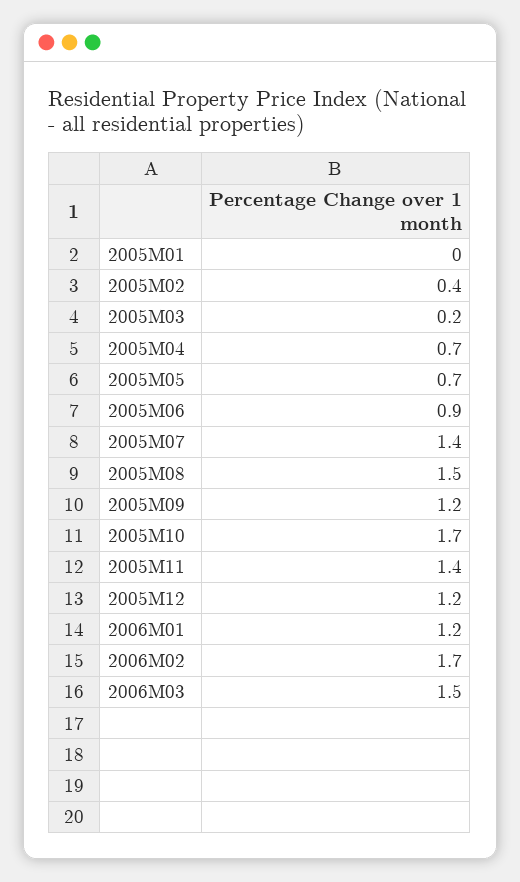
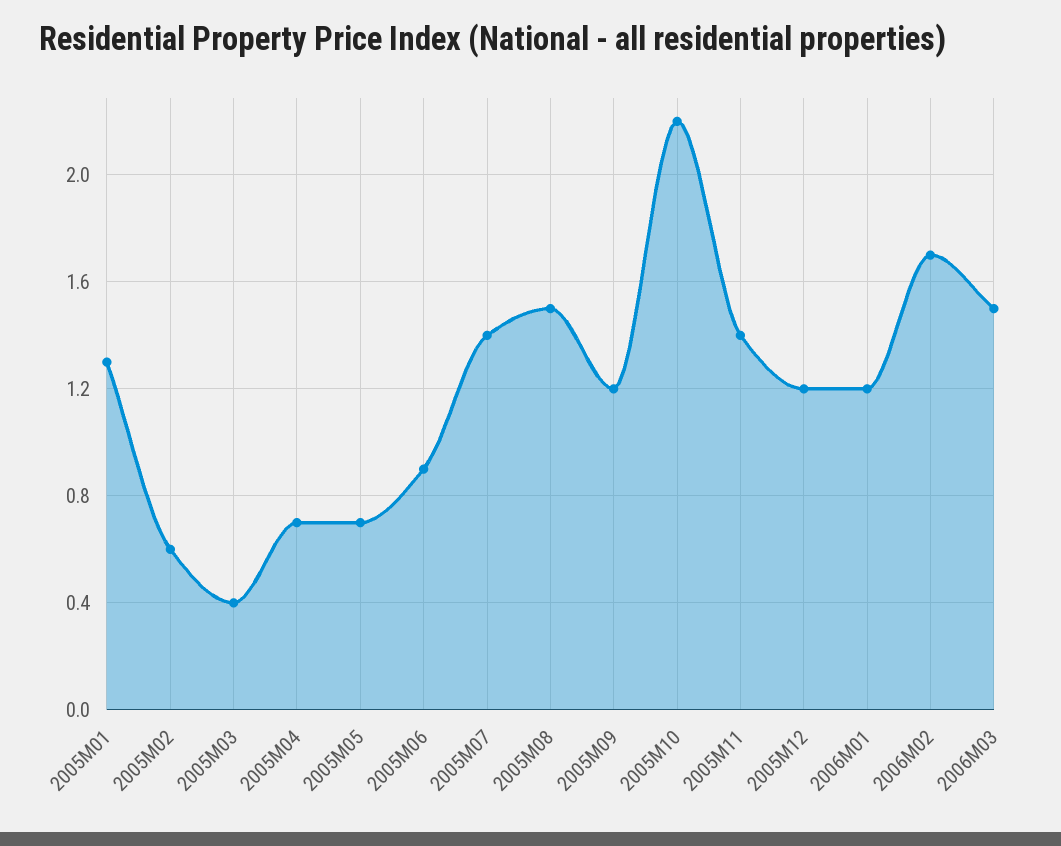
2005M01: 0 -> 1.3
2005M02: 0.4 -> 0.6
2005M03: 0.2 -> 0.4
2005M10: 1.7 -> 2.2

